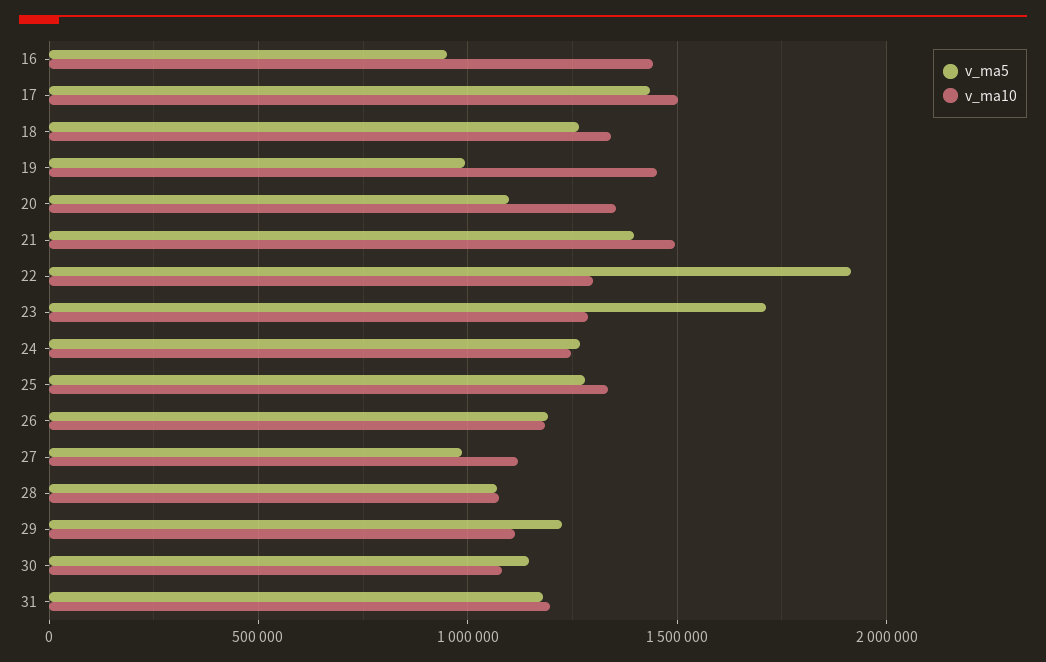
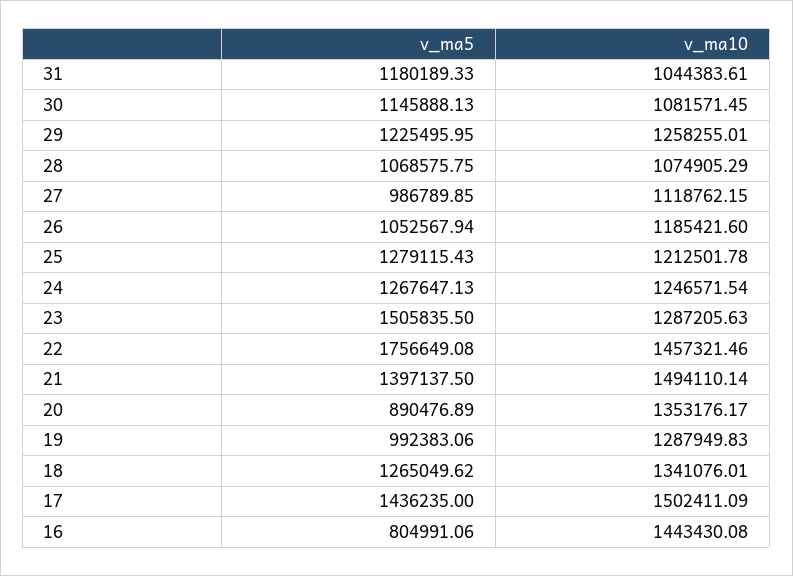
v_ma5, 16: 950000 -> 804991.06
v_ma10, 19: 1450000 -> 1287949.83
v_ma5, 20: 1100000 -> 890476.89
v_ma5, 22: 1900000 -> 1756649.08
v_ma10, 22: 1300000 -> 1457321.46
v_ma5, 23: 1700000 -> 1505835.5
v_ma10, 25: 1350000 -> 1212501.78
v_ma5, 26: 1200000 -> 1052567.94
v_ma10, 29: 1100000 -> 1258255.01
v_ma10, 31: 1200000 -> 1044383.61

